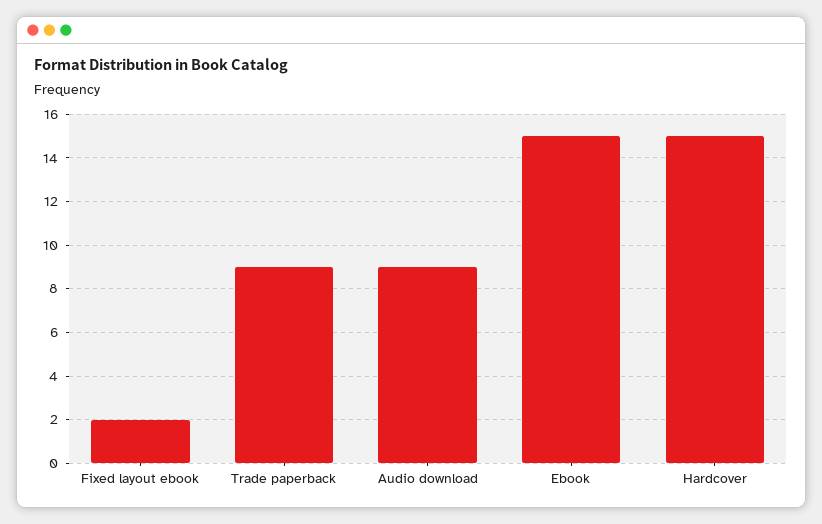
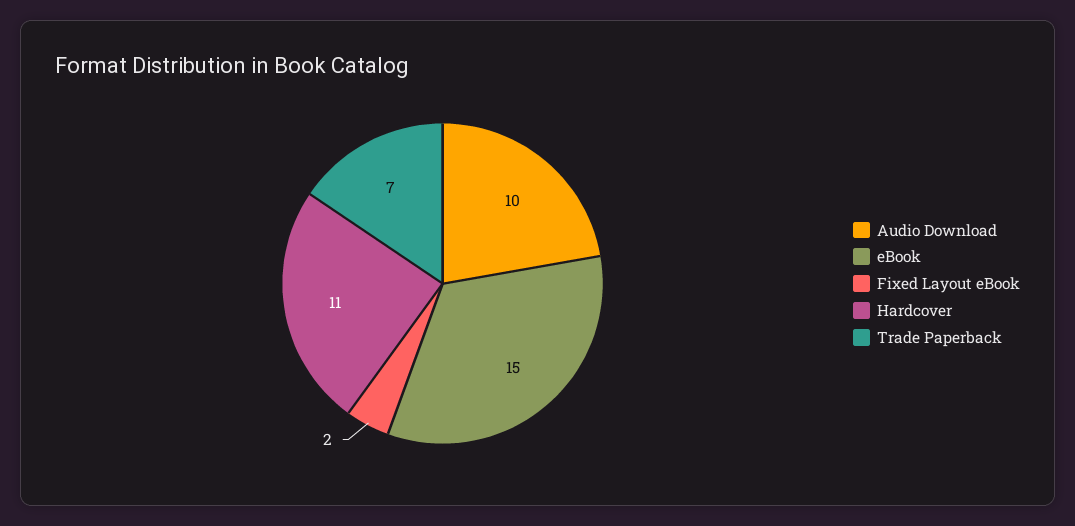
Trade paperback: 9 -> 7
Audio download: 9 -> 10
Hardcover: 15 -> 11

